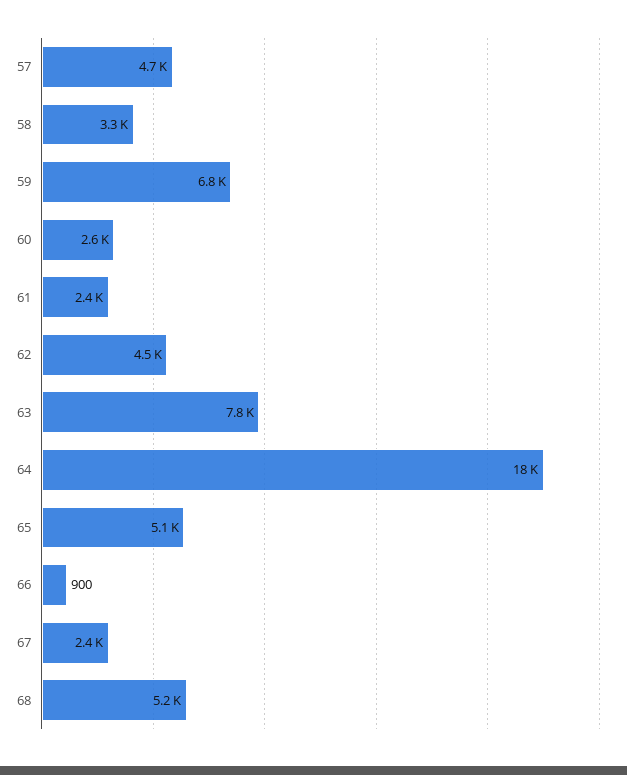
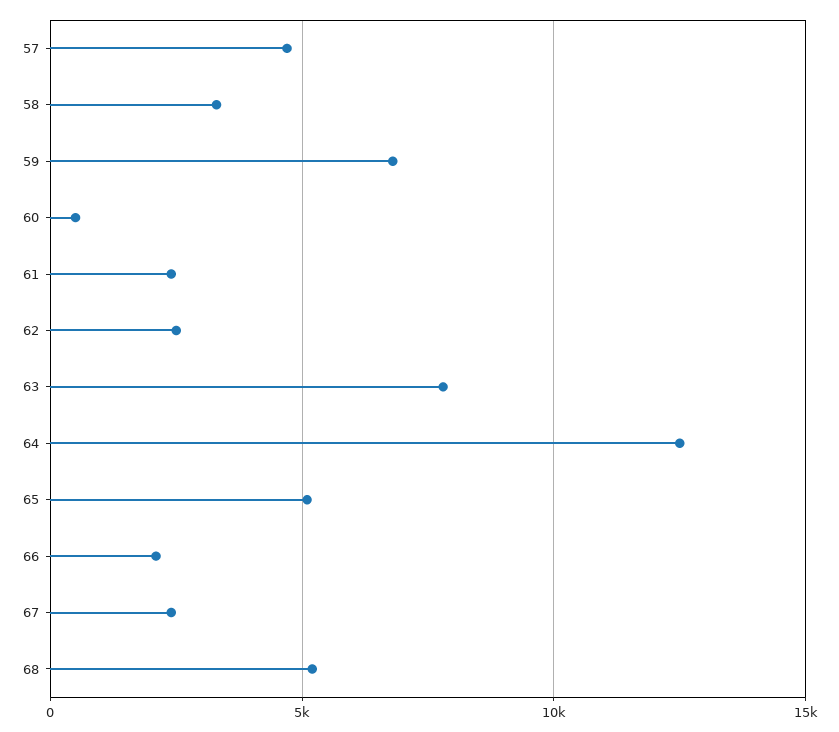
60: 2600 -> 500
62: 4500 -> 2500
64: 18000 -> 12500
66: 900 -> 2000

